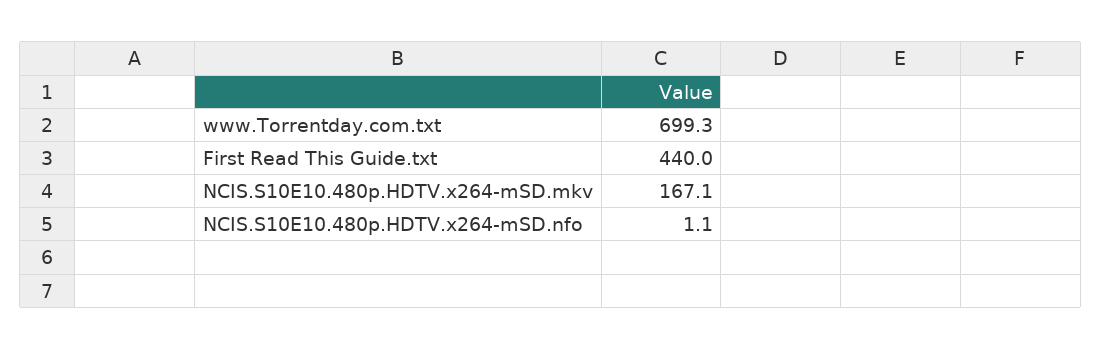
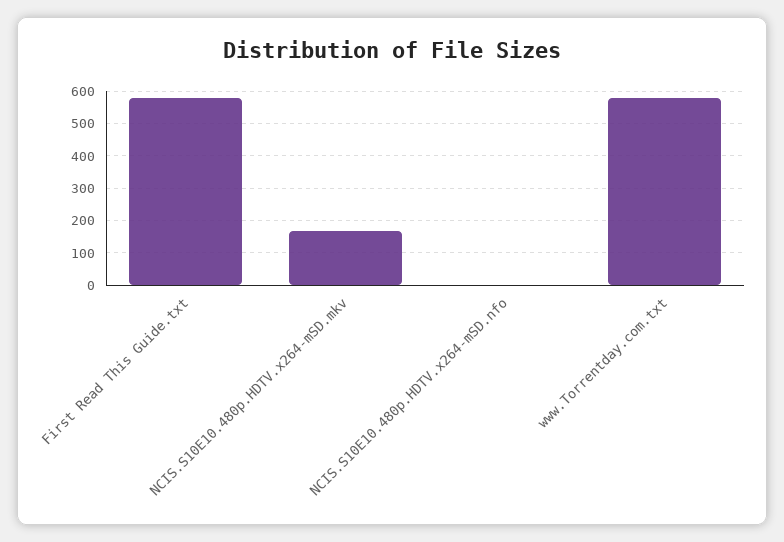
www.Torrentday.com.txt: 699.3 -> 580
First Read This Guide.txt: 440 -> 580

